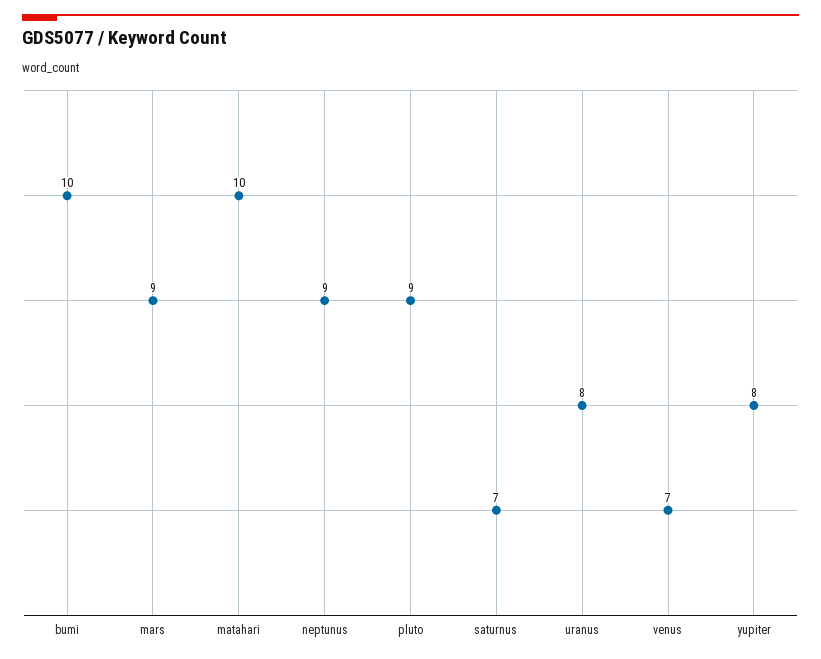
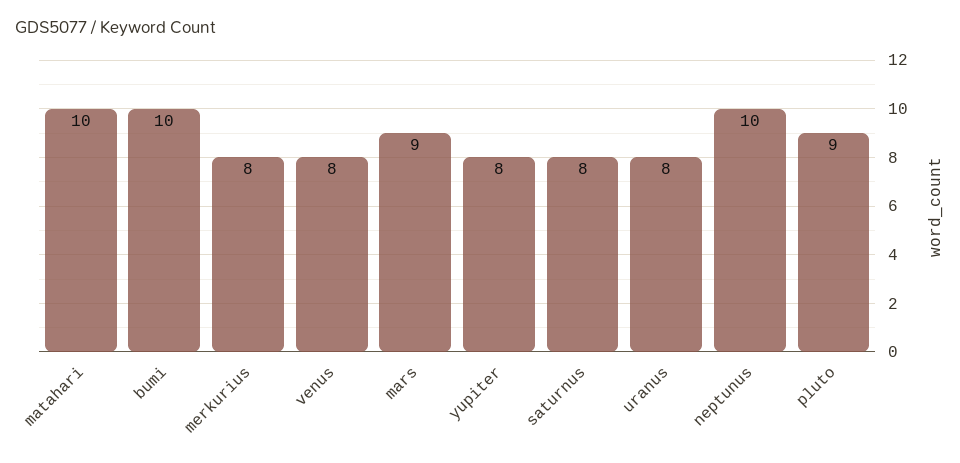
neptunus: 9 -> 10
saturnus: 7 -> 8
venus: 7 -> 8
merkurius: none -> 8

